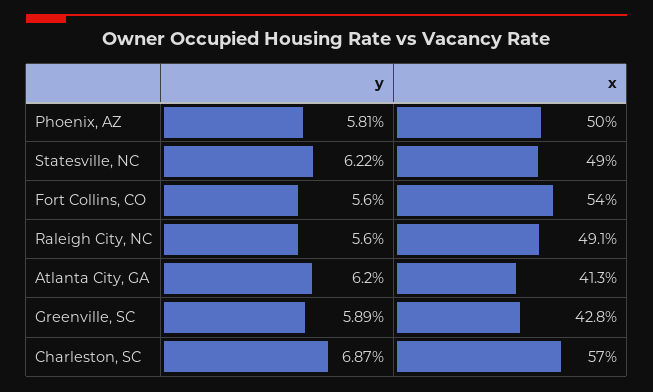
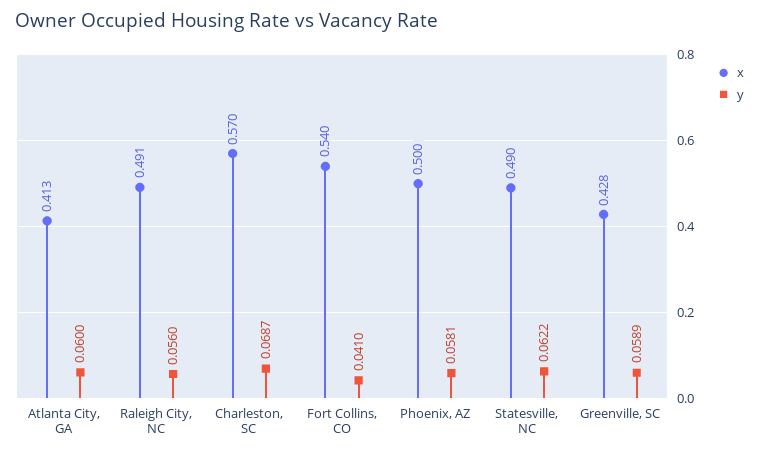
y, Fort Collins, CO: 0.056 -> 0.041
y, Atlanta City, GA: 0.062 -> 0.06

